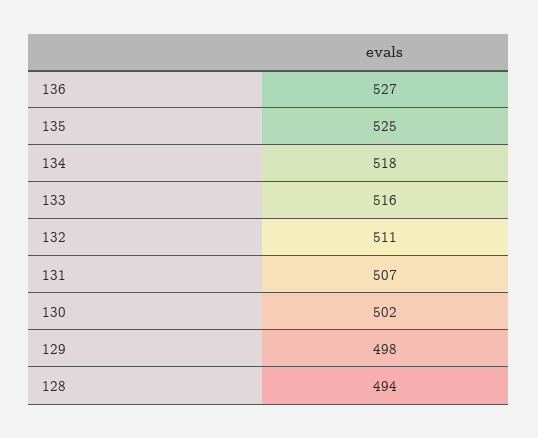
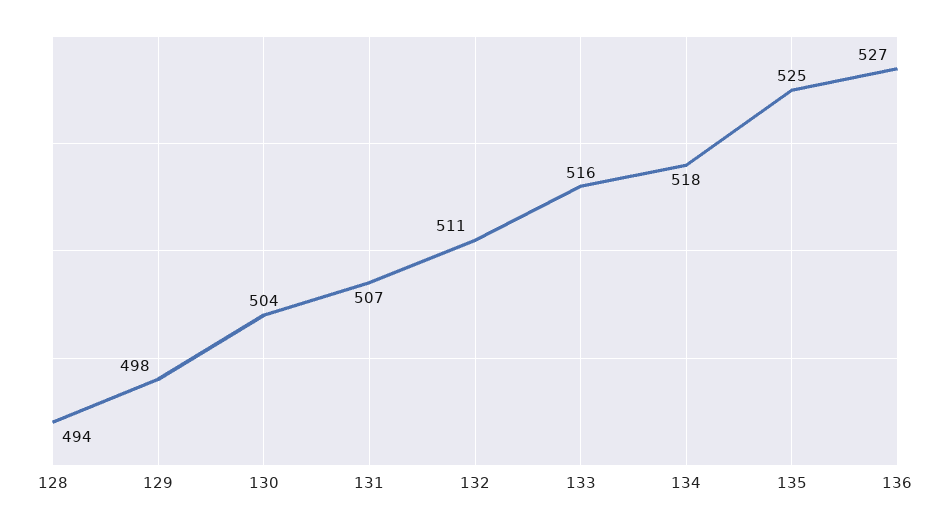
130: 502 -> 504

